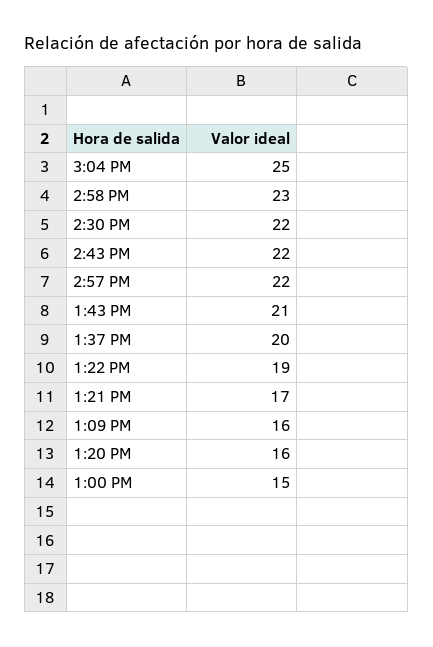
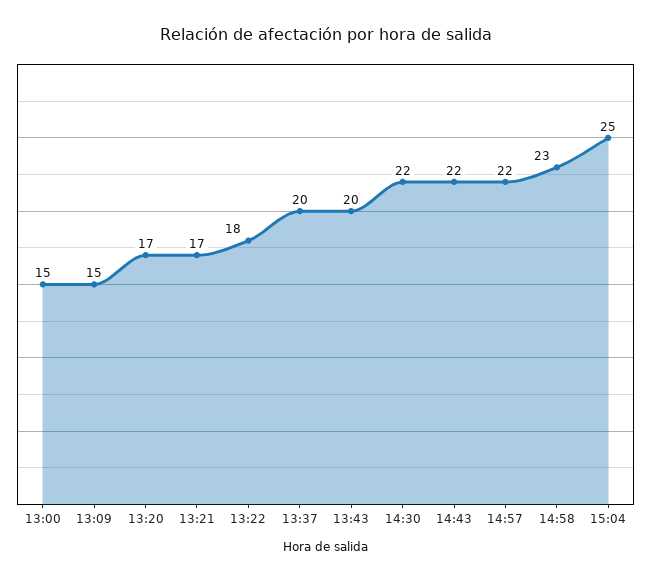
1:43 PM: 21 -> 20
1:22 PM: 19 -> 18
1:09 PM: 16 -> 15
1:20 PM: 16 -> 17

